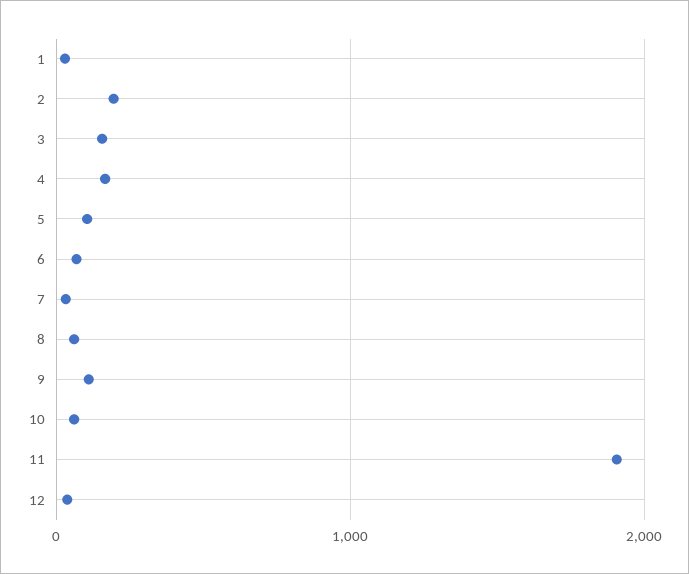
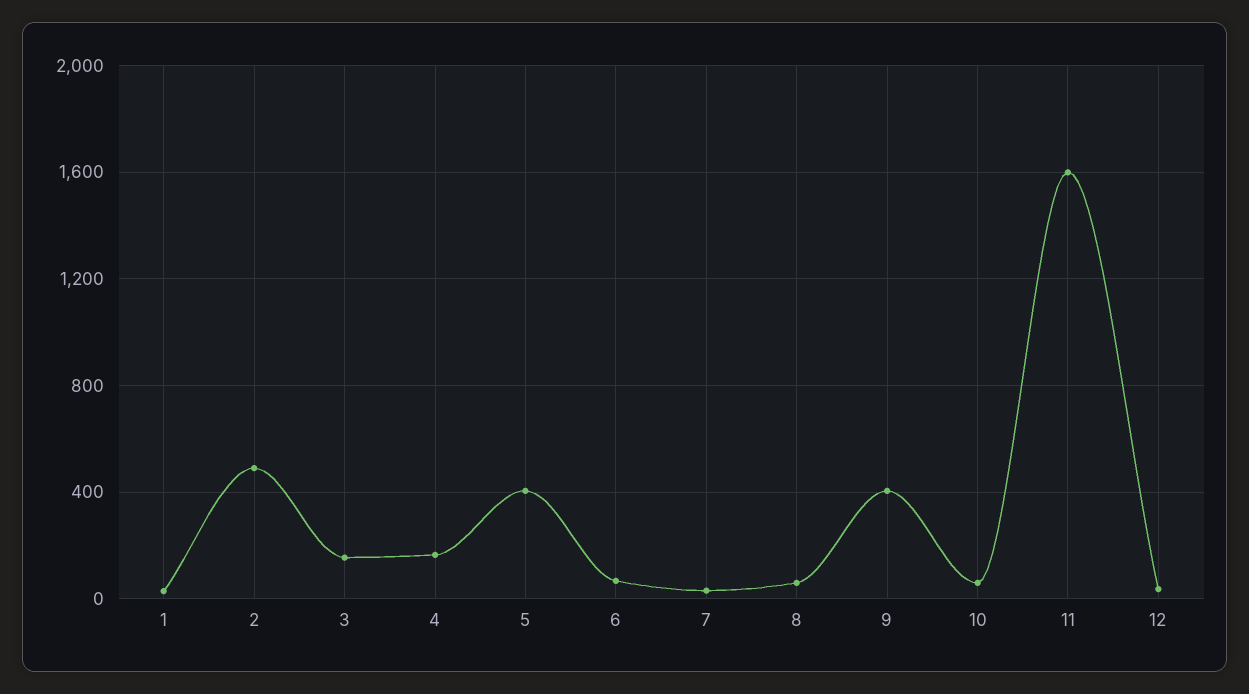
2: 200 -> 500
5: 100 -> 400
9: 100 -> 400
11: 1900 -> 1600

